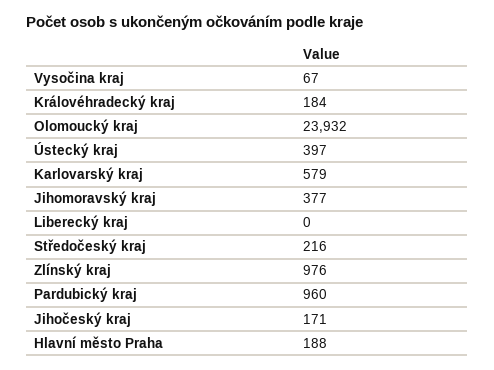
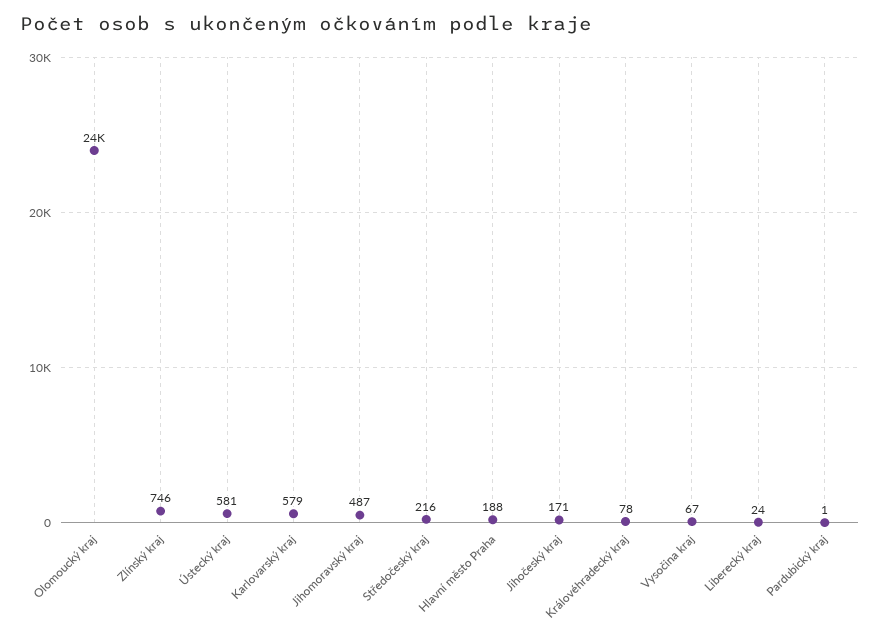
Královéhradecký kraj: 184 -> 78
Ústecký kraj: 397 -> 581
Jihomoravský kraj: 377 -> 487
Liberecký kraj: 0 -> 24
Zlínský kraj: 976 -> 746
Pardubický kraj: 960 -> 1

